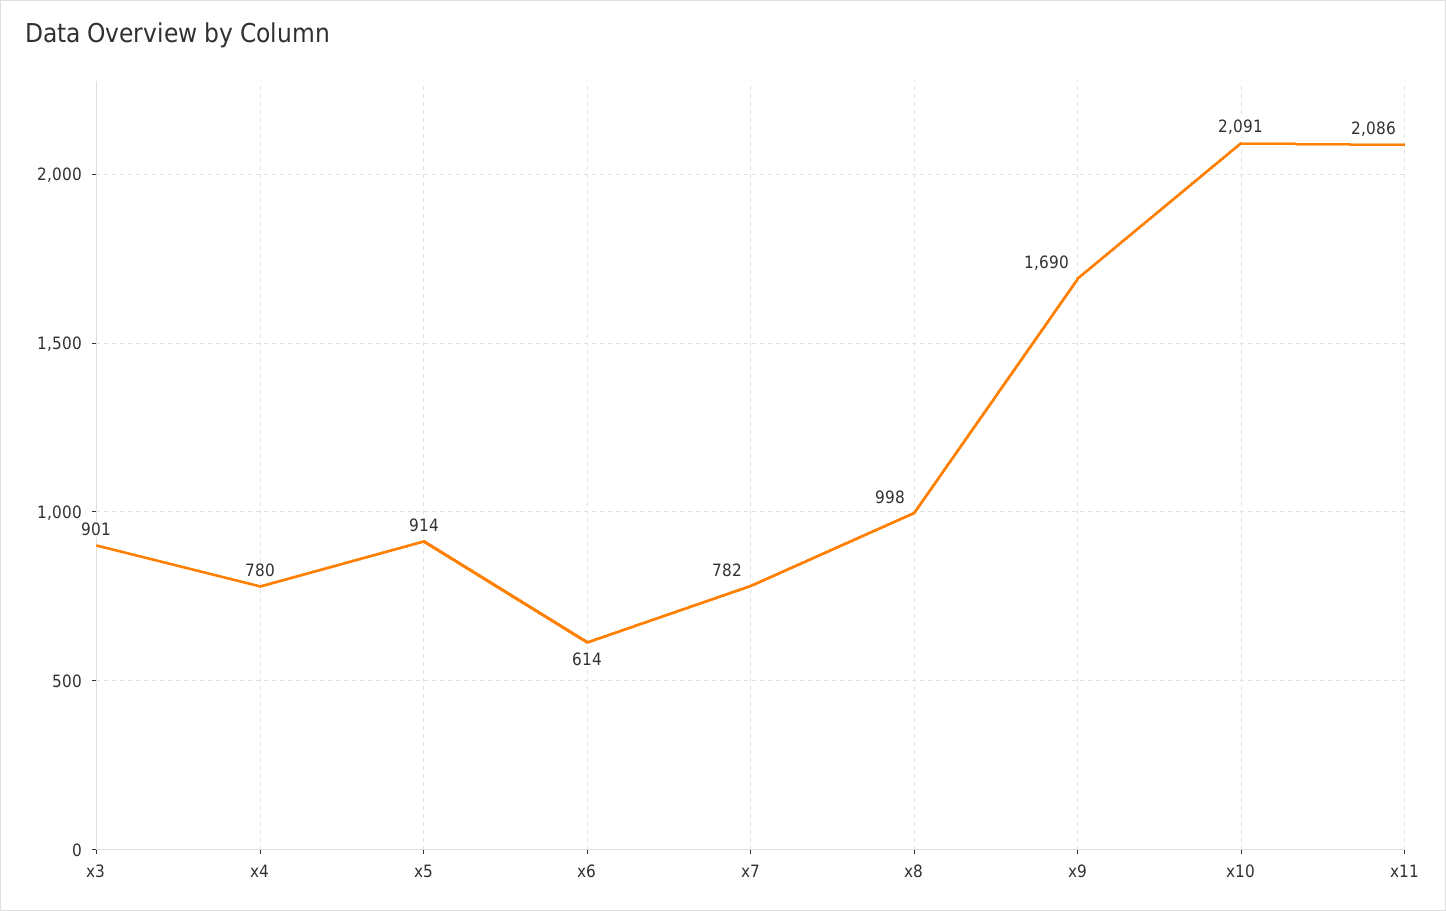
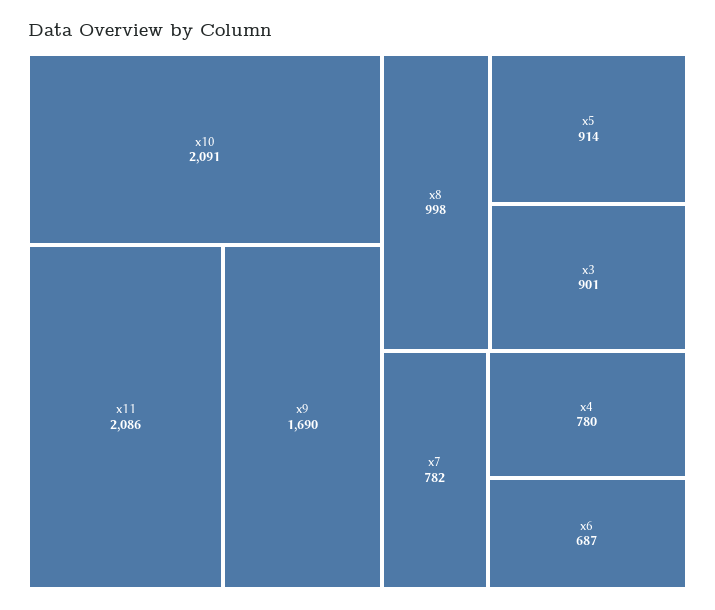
x6: 614 -> 687

